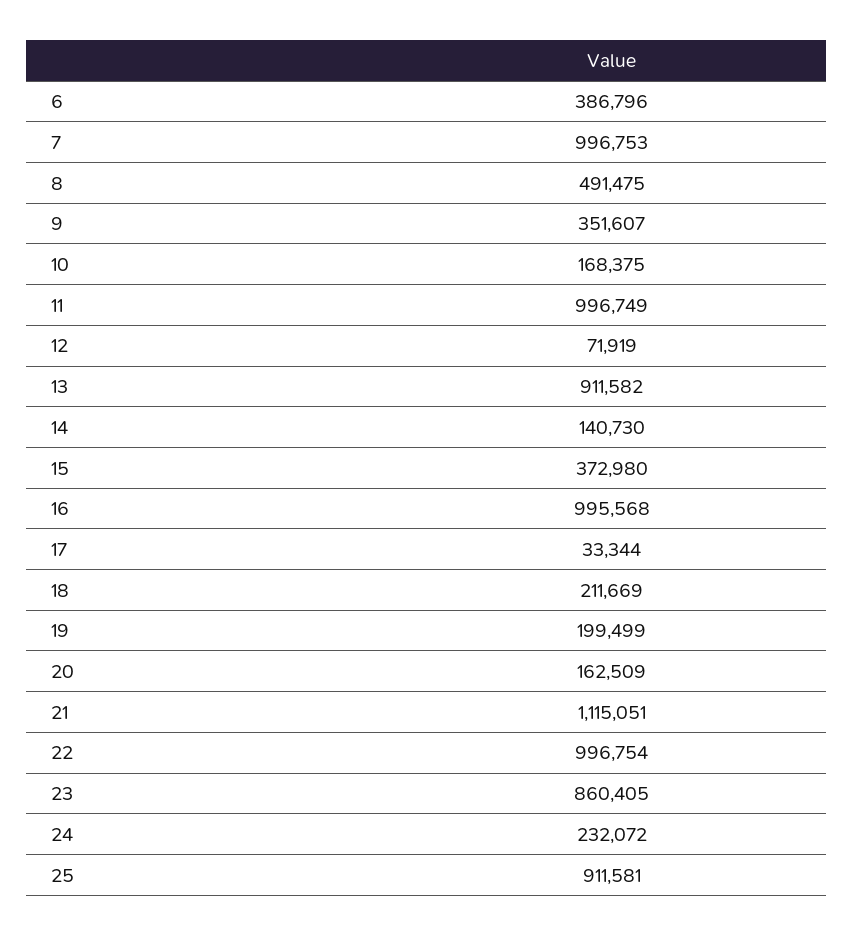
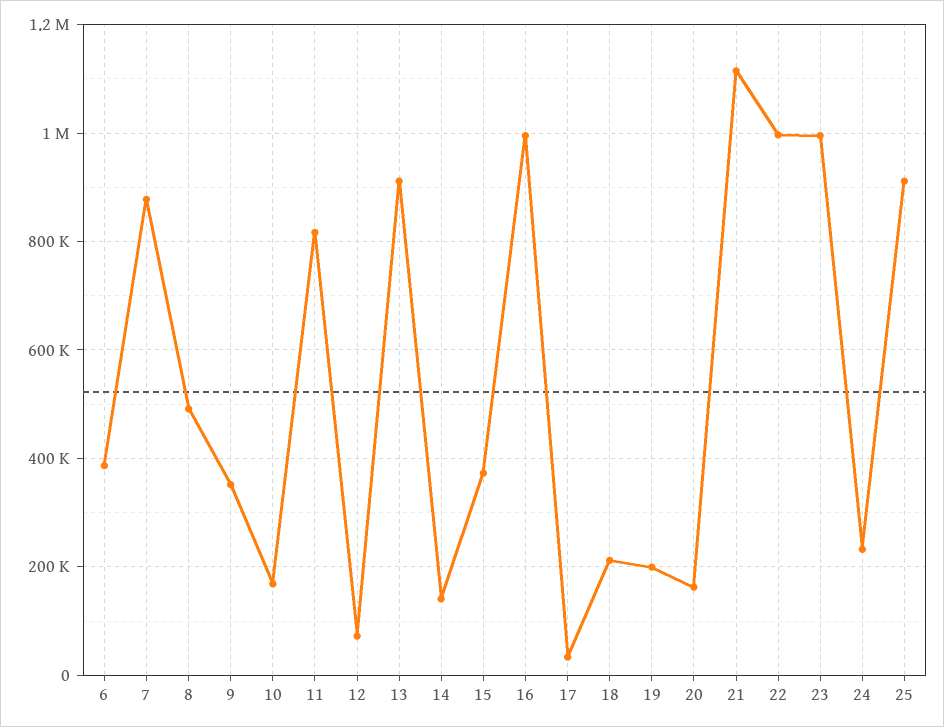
7: 996753 -> 880000
11: 996749 -> 820000
23: 860405 -> 1000000

